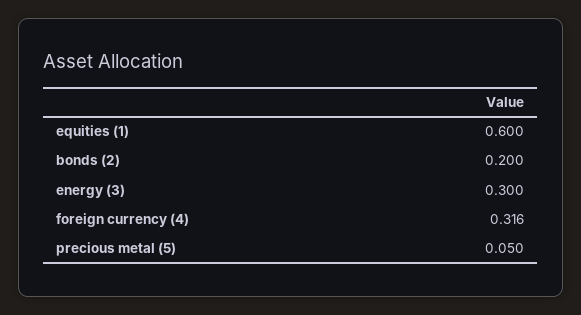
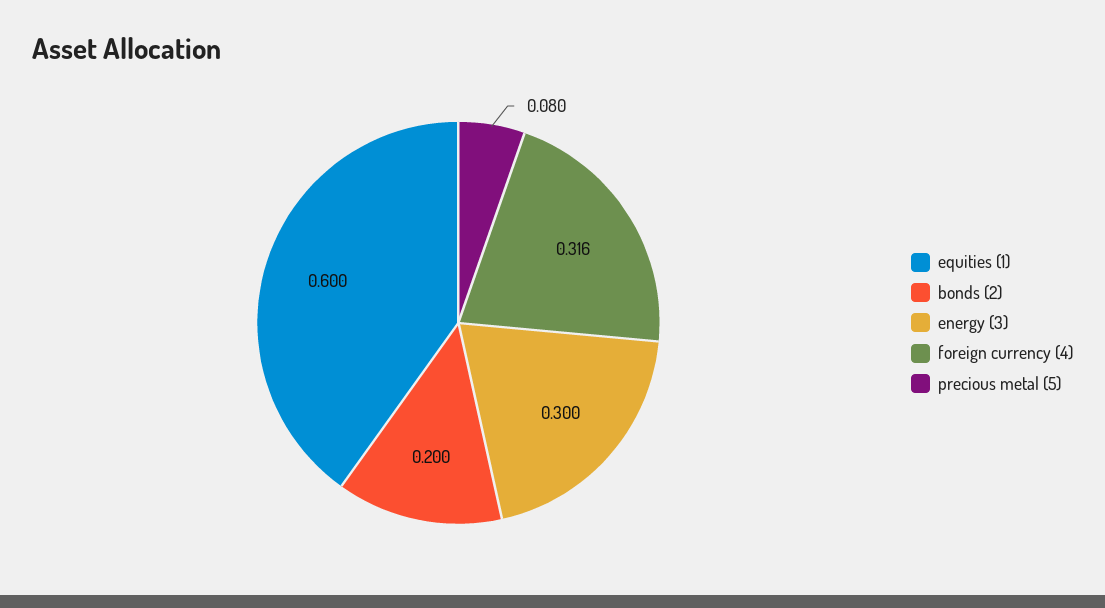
precious metal (5): 0.05 -> 0.08

